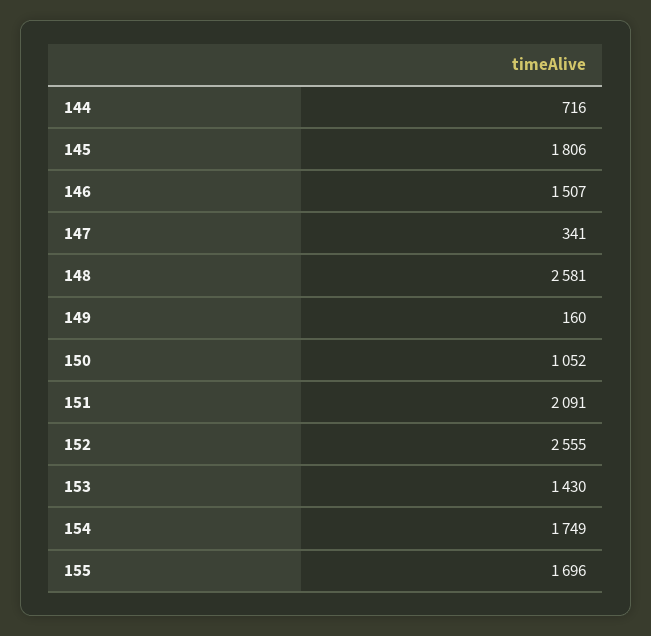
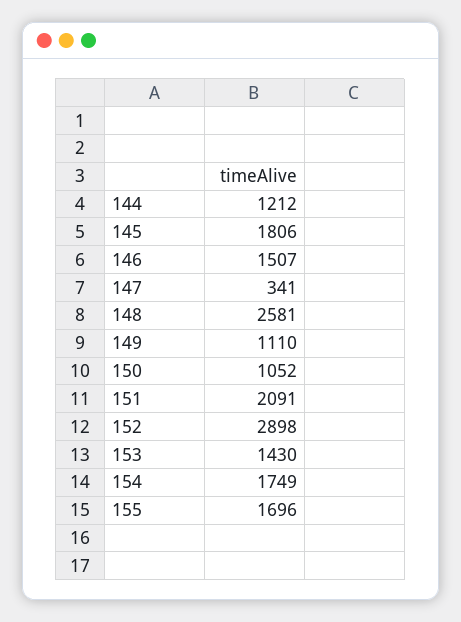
144: 716 -> 1212
149: 160 -> 1110
152: 2555 -> 2898

